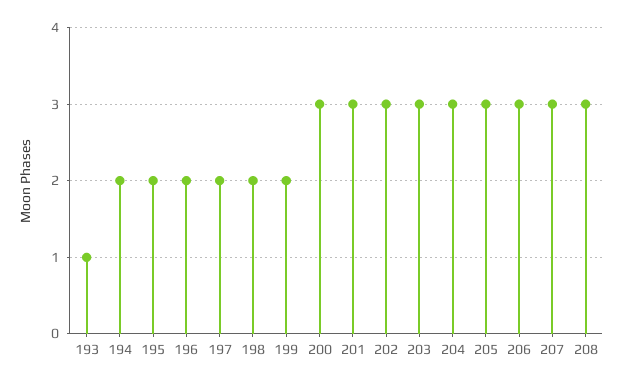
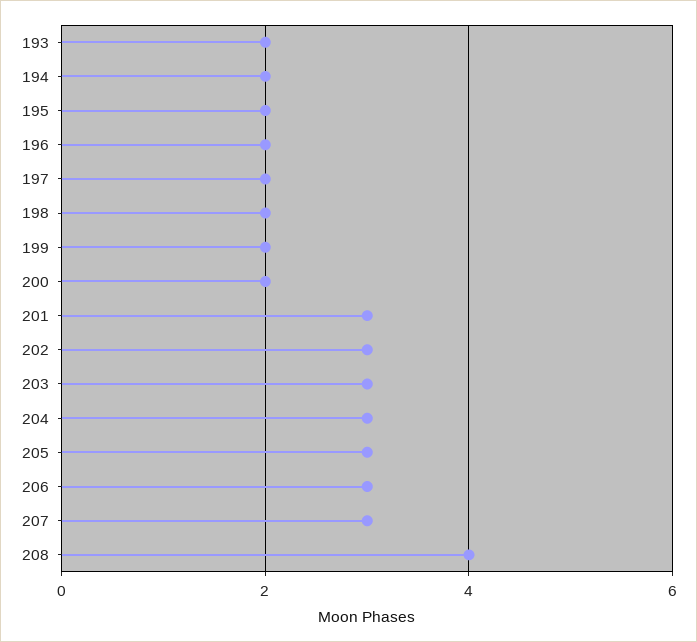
193: 1 -> 2
200: 3 -> 2
208: 3 -> 4

